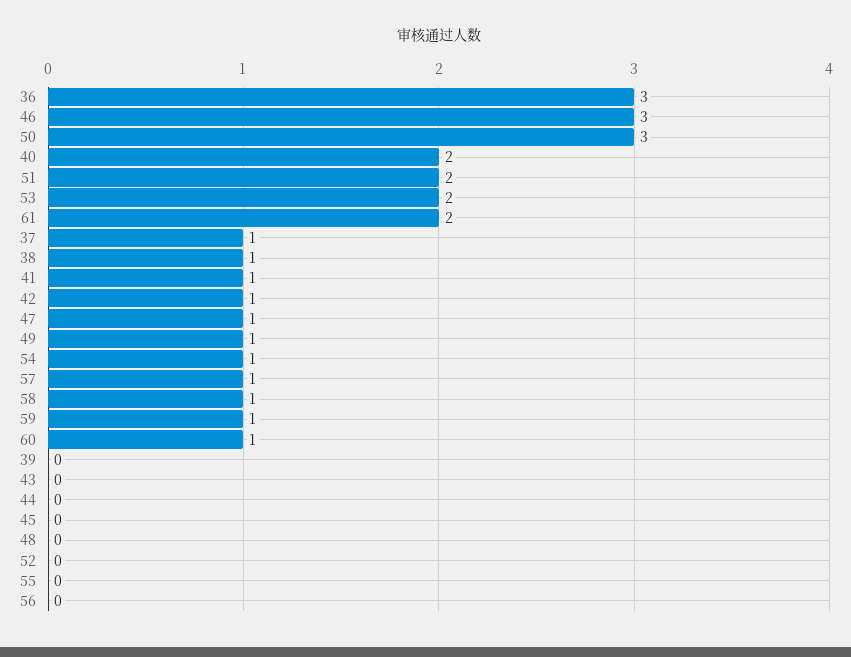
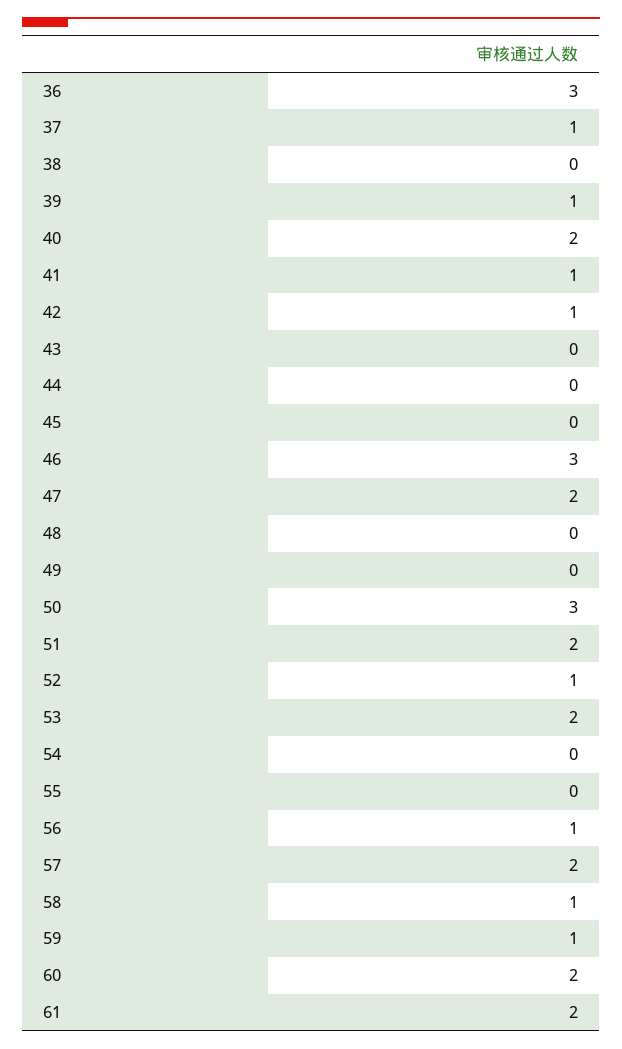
38: 1 -> 0
47: 1 -> 2
49: 1 -> 0
54: 1 -> 0
57: 1 -> 2
60: 1 -> 2
39: 0 -> 1
52: 0 -> 1
56: 0 -> 1

